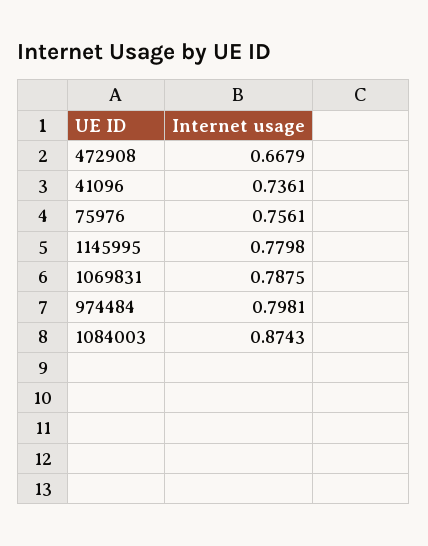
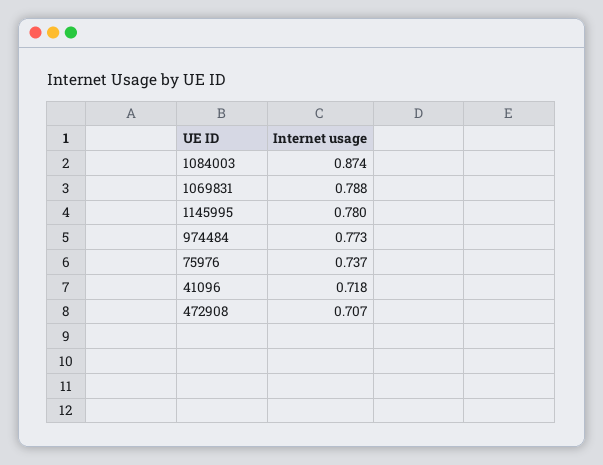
472908: 0.6679 -> 0.707
41096: 0.7361 -> 0.718
75976: 0.7561 -> 0.737
974484: 0.7981 -> 0.773

